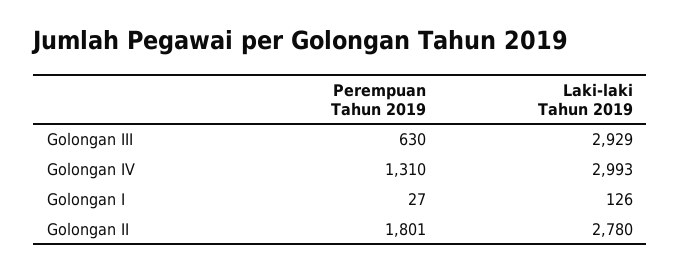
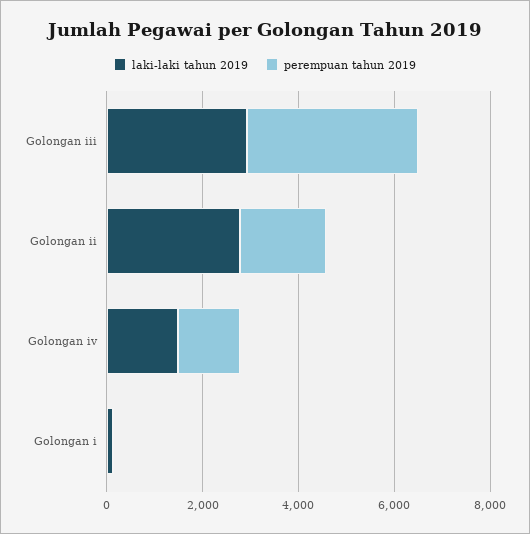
Perempuan Tahun 2019, Golongan III: 630 -> 3500
Laki-laki Tahun 2019, Golongan IV: 2993 -> 1500

